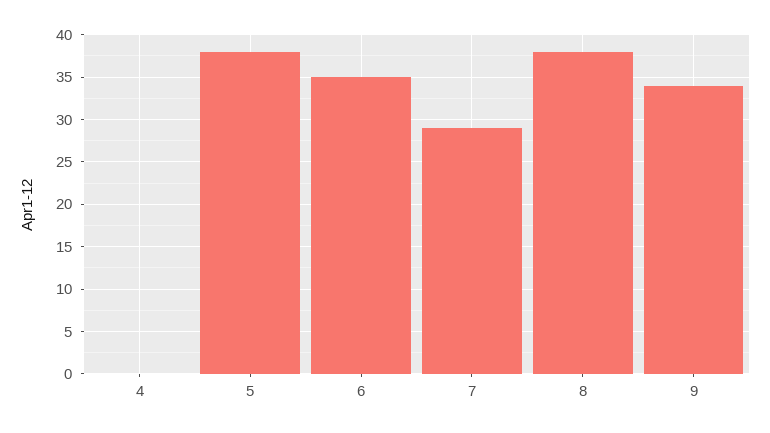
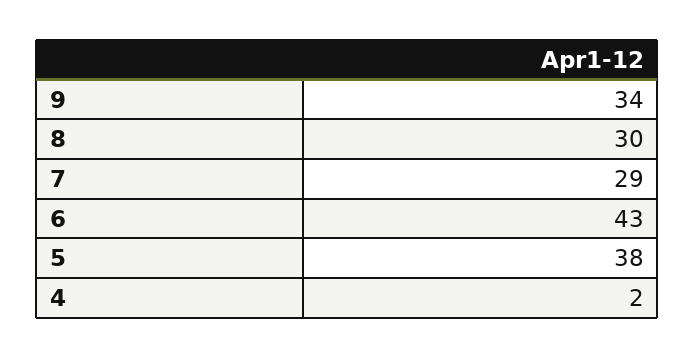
4: 0 -> 2
6: 35 -> 43
8: 38 -> 30

